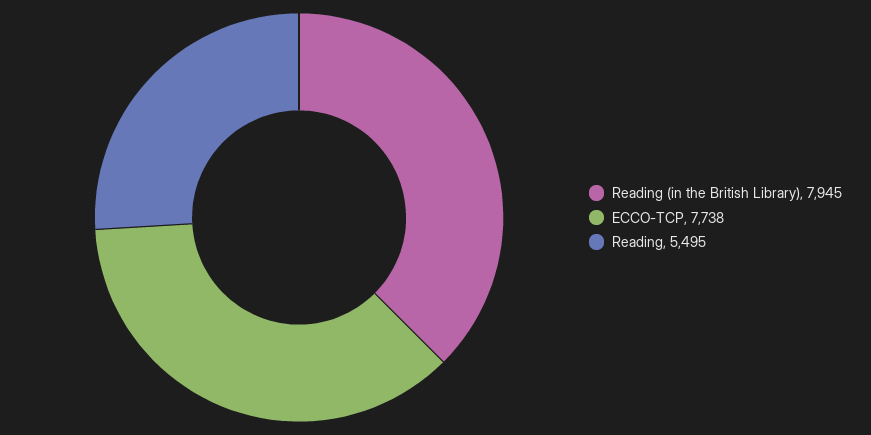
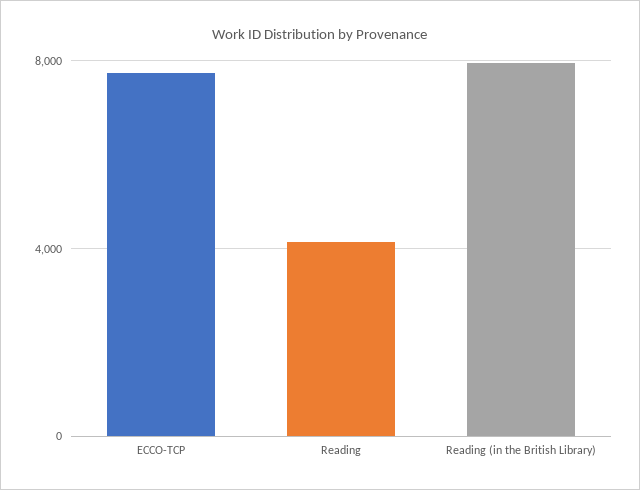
Reading: 5495 -> 4000

